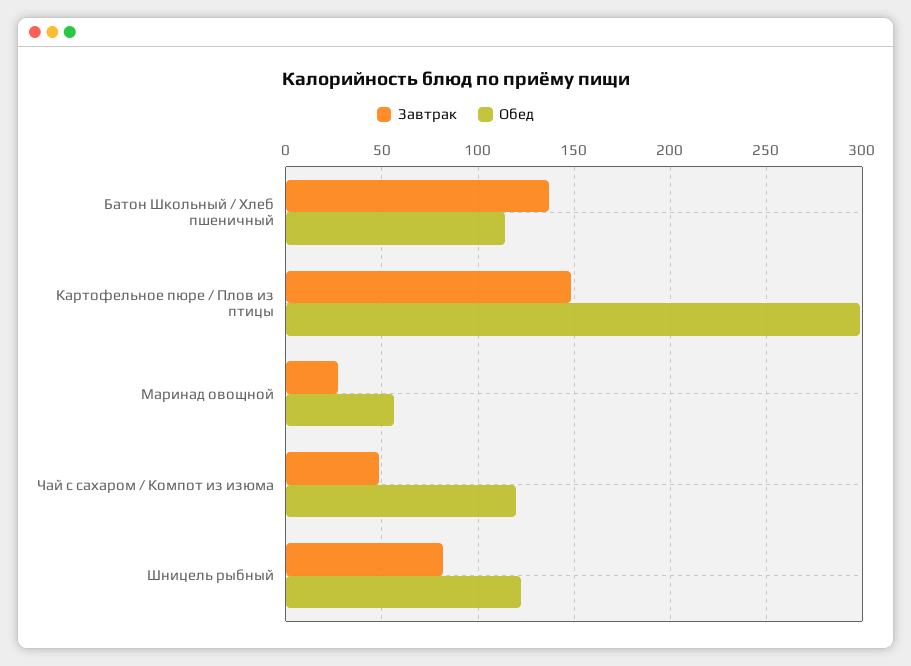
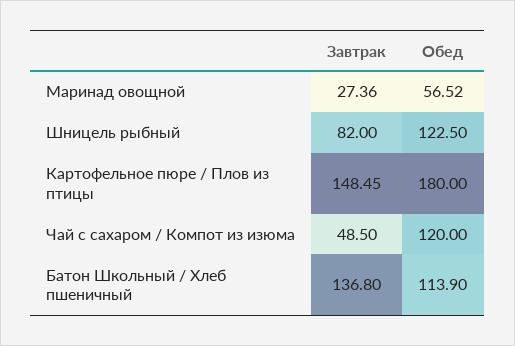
Обед, Картофельное пюре / Плов из птицы: 300 -> 180

